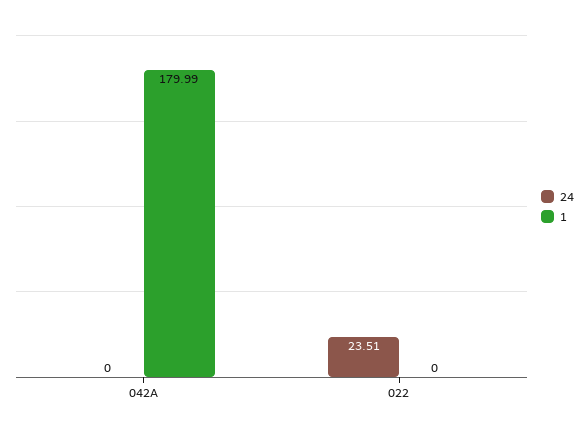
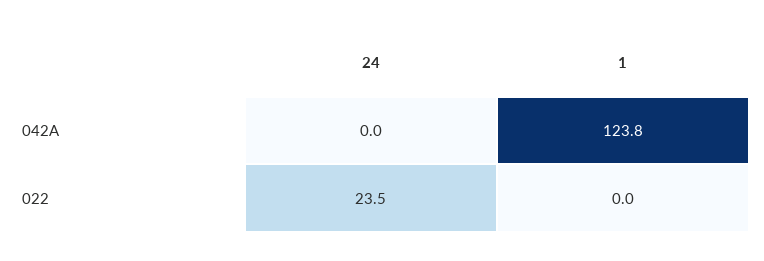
1, 042A: 179.99 -> 123.8

